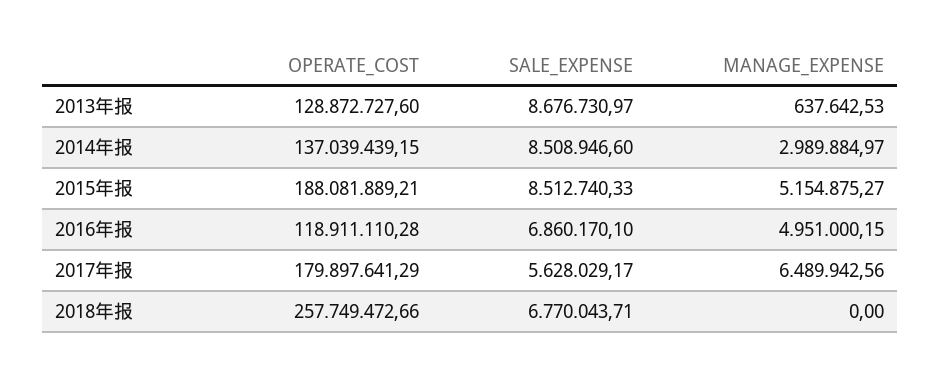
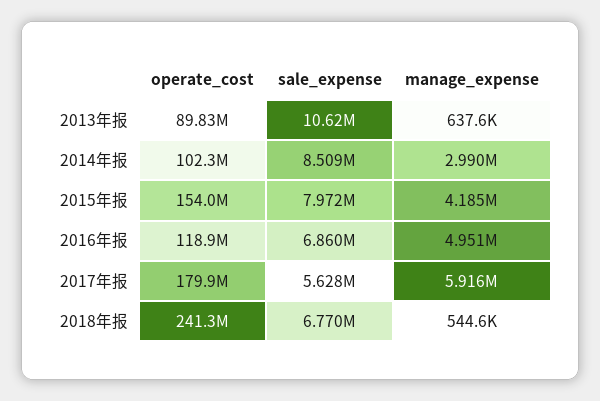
OPERATE_COST, 2013年报: 128872727.6 -> 89830000
SALE_EXPENSE, 2013年报: 8676730.97 -> 10620000
OPERATE_COST, 2014年报: 137039439.15 -> 102300000
OPERATE_COST, 2015年报: 188081889.21 -> 154000000
SALE_EXPENSE, 2015年报: 8512740.33 -> 7972000
MANAGE_EXPENSE, 2015年报: 5154875.27 -> 4185000
MANAGE_EXPENSE, 2017年报: 6489942.56 -> 5916000
OPERATE_COST, 2018年报: 257749472.66 -> 241300000
MANAGE_EXPENSE, 2018年报: 0 -> 544600

